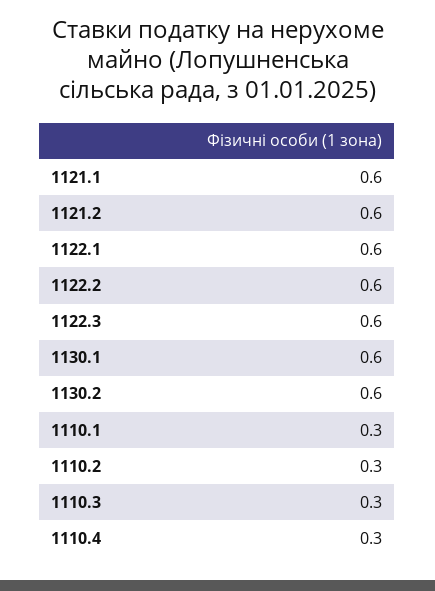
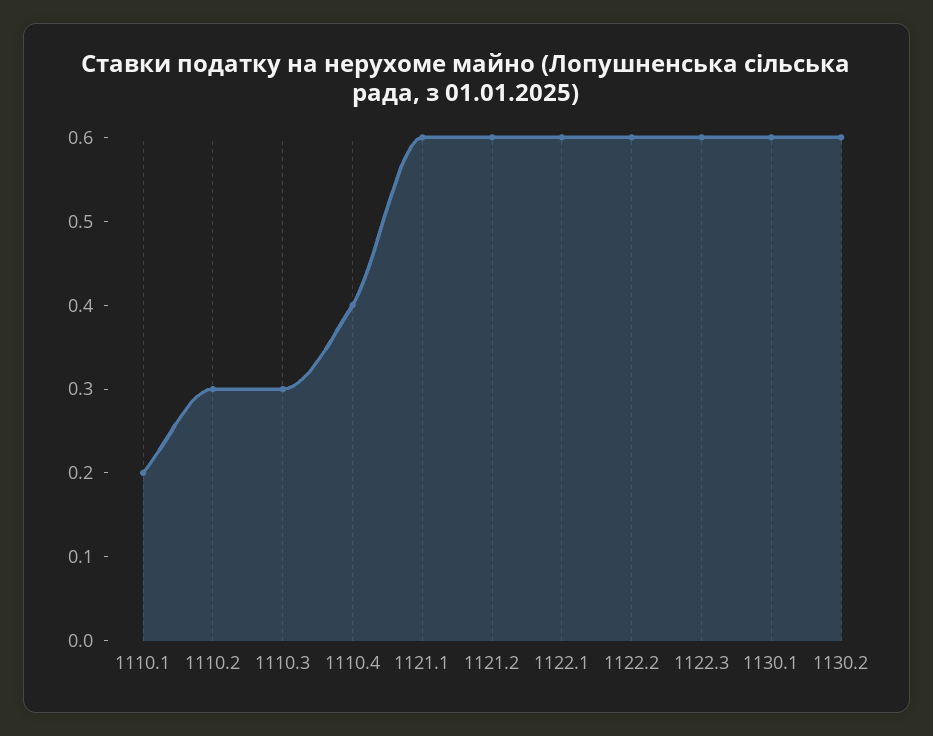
1110.1: 0.3 -> 0.2
1110.4: 0.3 -> 0.4

